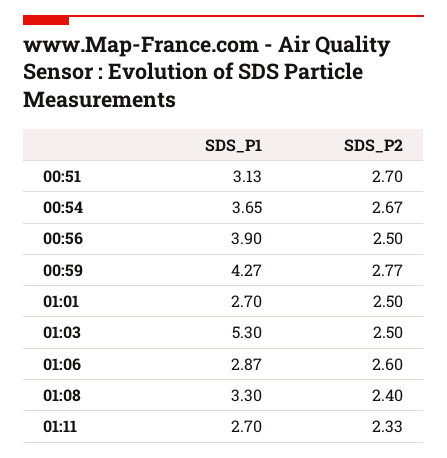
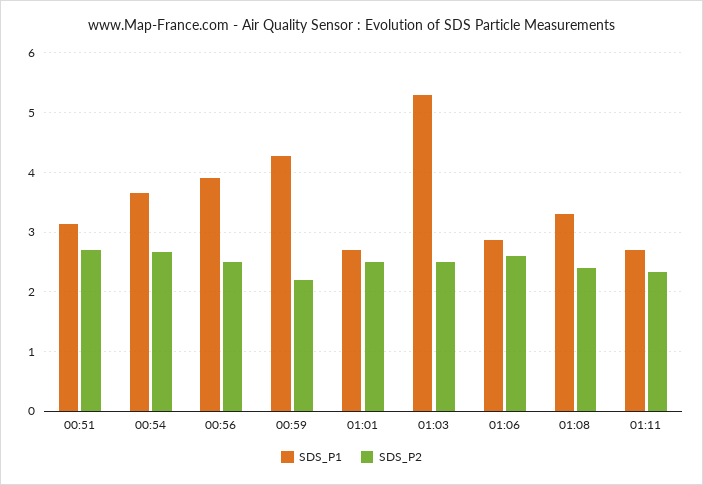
SDS_P2, 00:59: 2.77 -> 2.2

